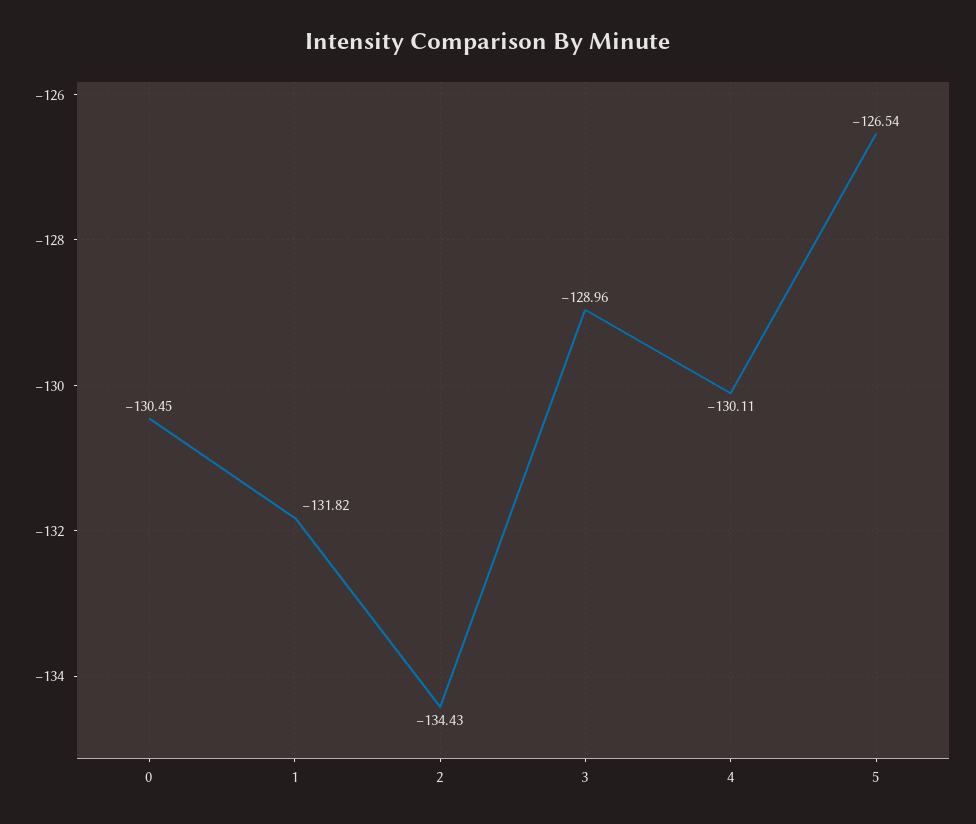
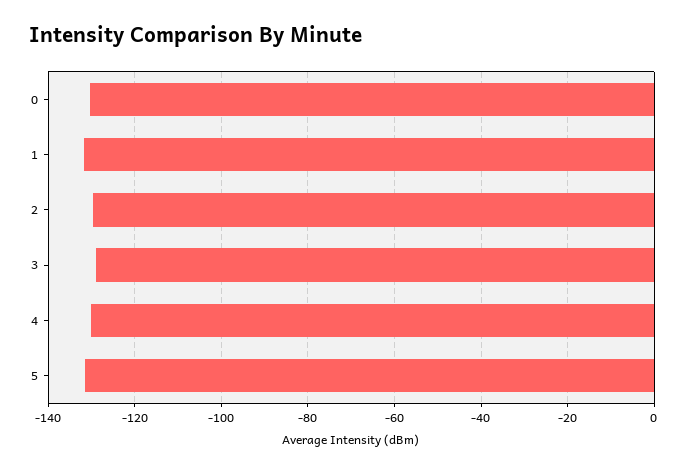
2: -134.43 -> -130
5: -126.54 -> -132

